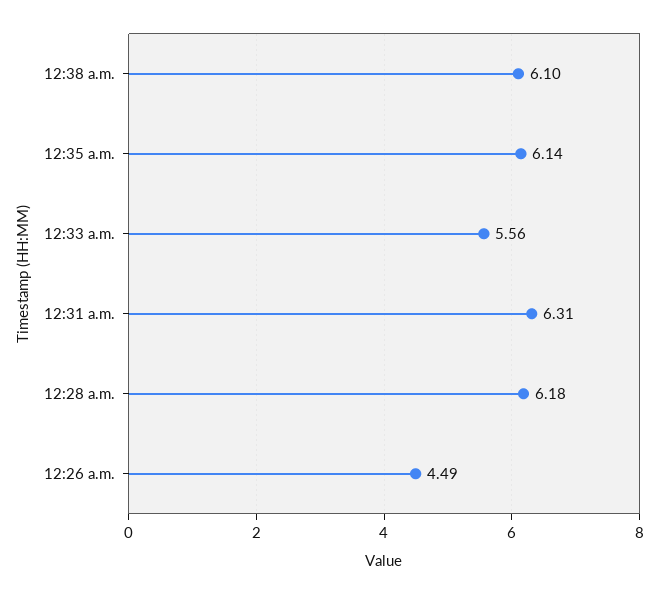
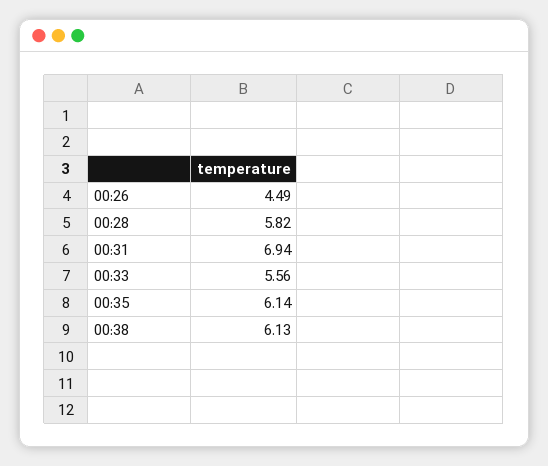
12:38 a.m.: 6.1 -> 6.13
12:31 a.m.: 6.31 -> 6.94
12:28 a.m.: 6.18 -> 5.82

